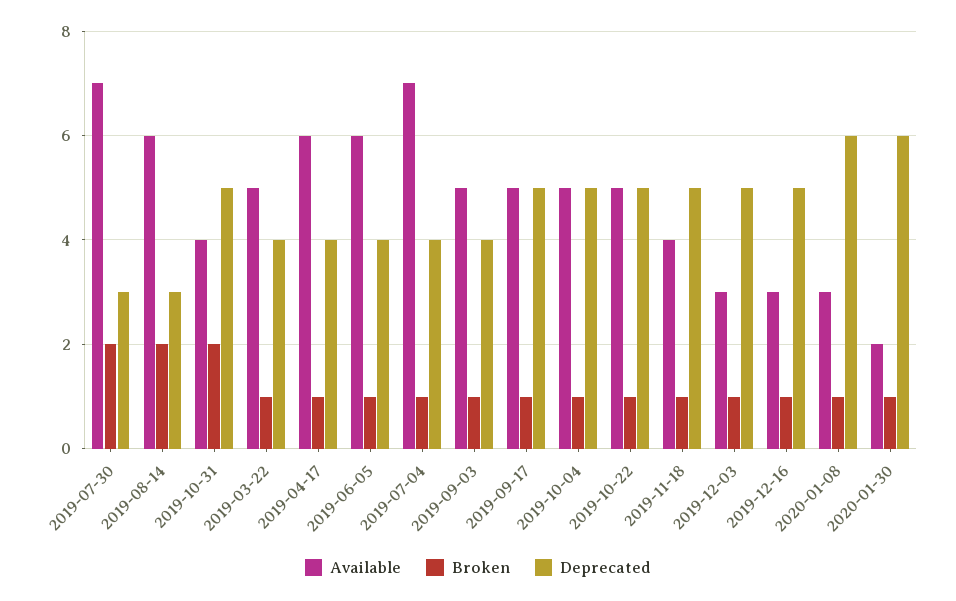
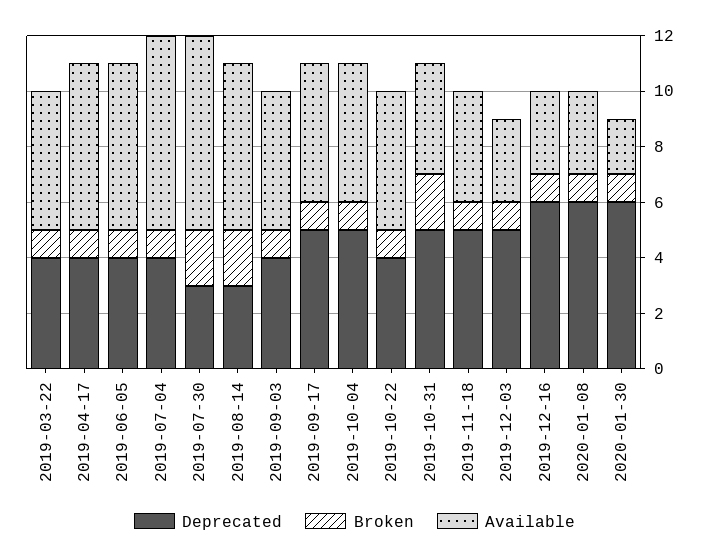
Deprecated, 2019-10-22: 5 -> 4
Deprecated, 2019-12-16: 5 -> 6

